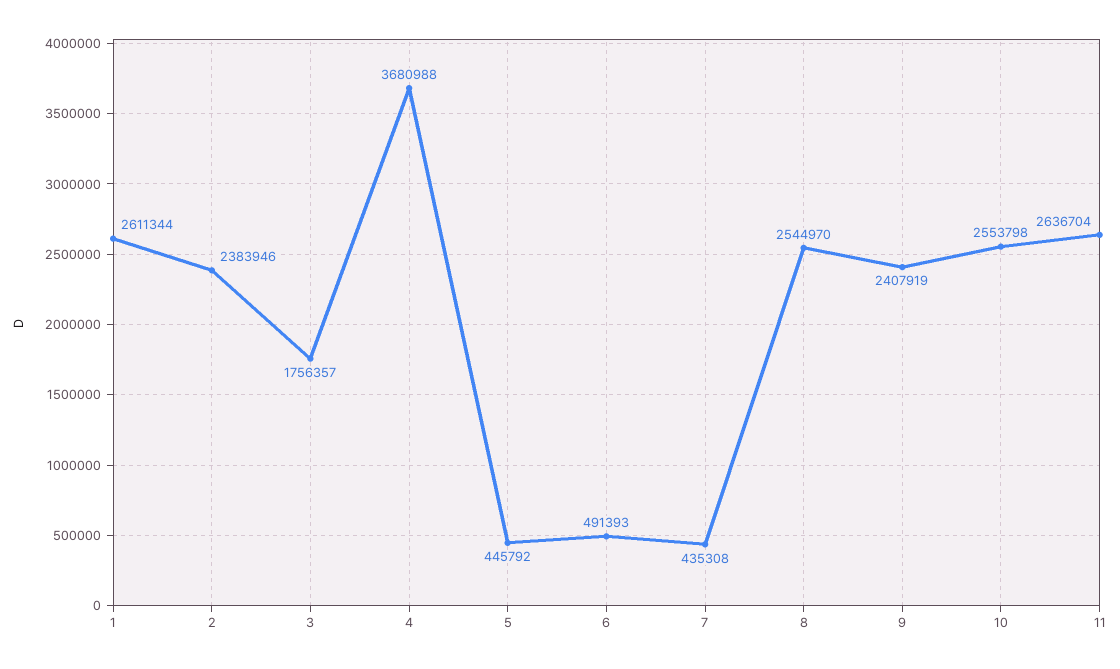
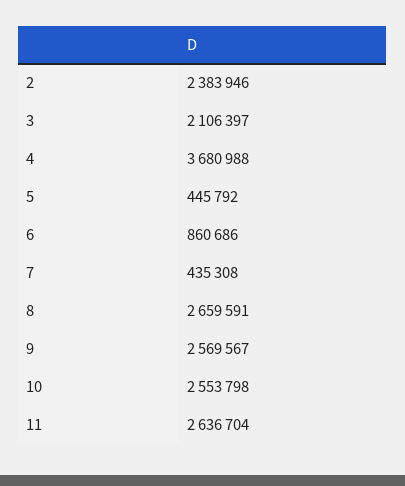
1: 2611344 -> none
3: 1756357 -> 2106397
6: 491393 -> 860686
8: 2544970 -> 2659591
9: 2407919 -> 2569567

